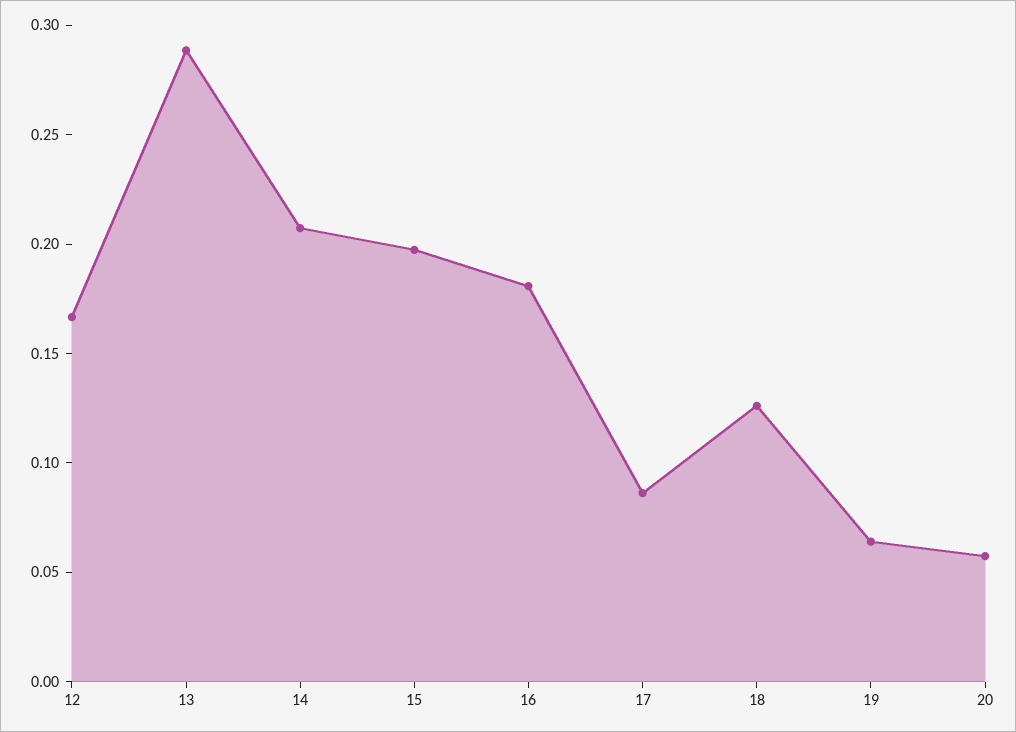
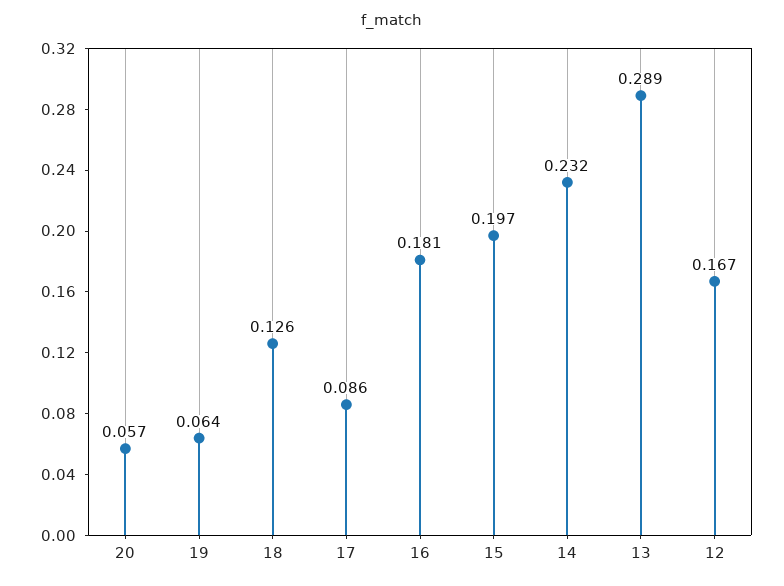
14: 0.21 -> 0.232

